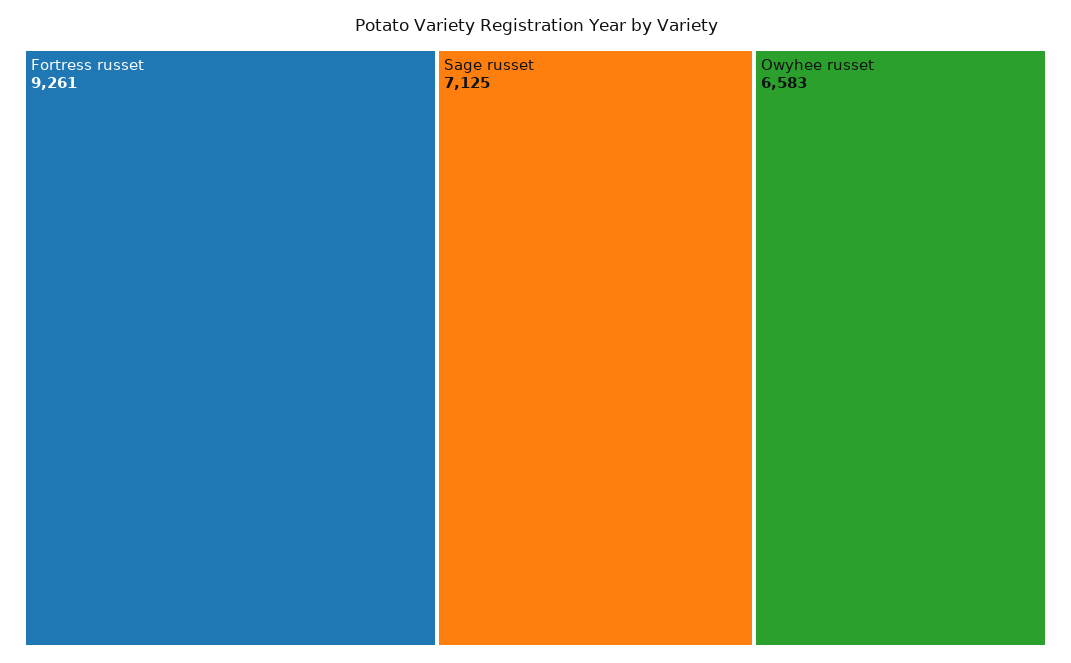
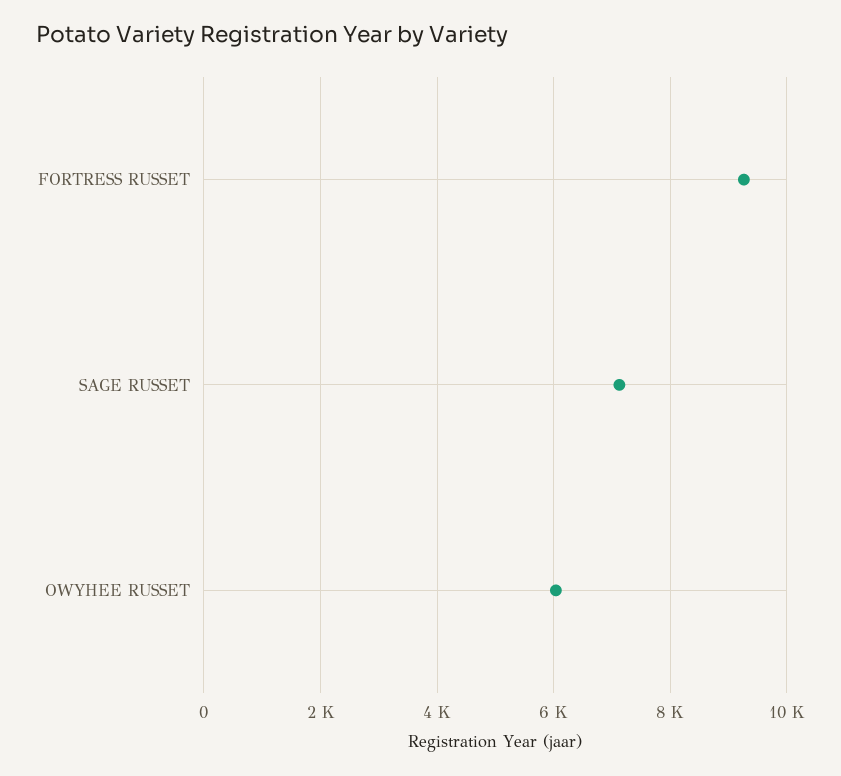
Owyhee russet: 6583 -> 6000

